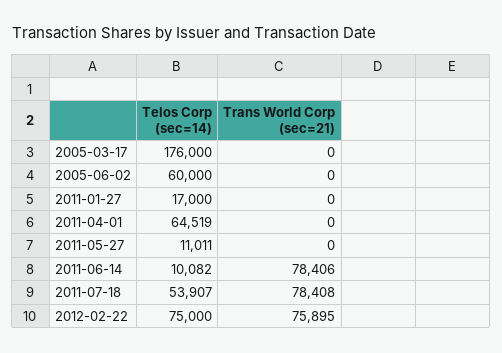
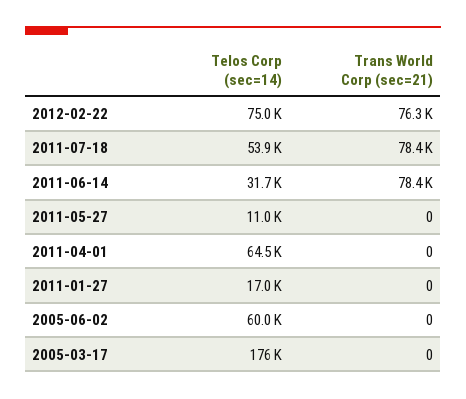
Telos Corp (sec=14), 2011-06-14: 10082 -> 31700
Trans World Corp (sec=21), 2012-02-22: 75895 -> 76300

